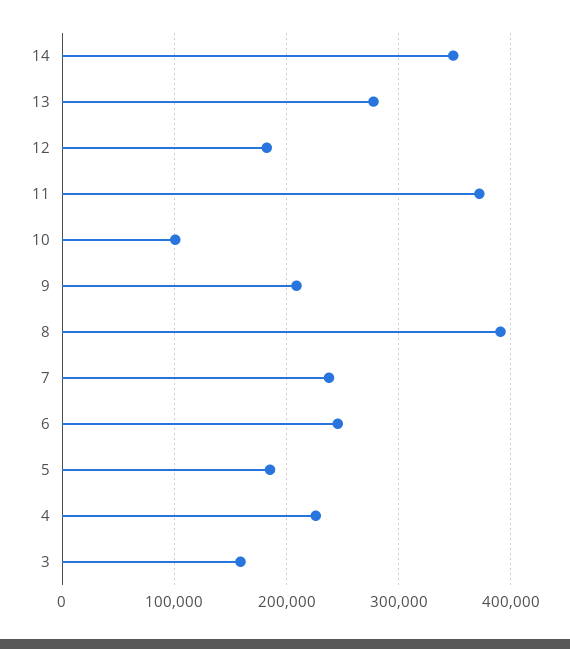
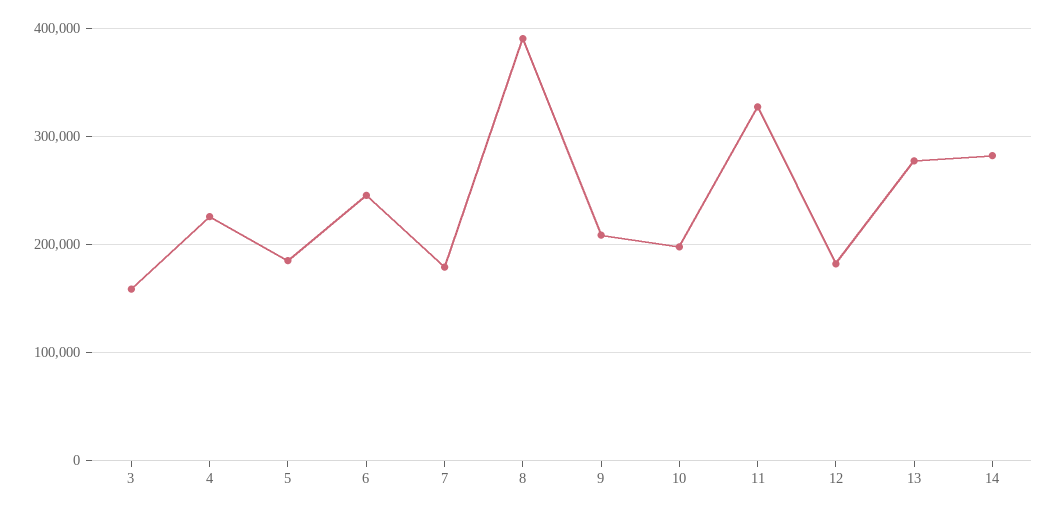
14: 350000 -> 280000
11: 370000 -> 330000
10: 100000 -> 200000
7: 240000 -> 180000

